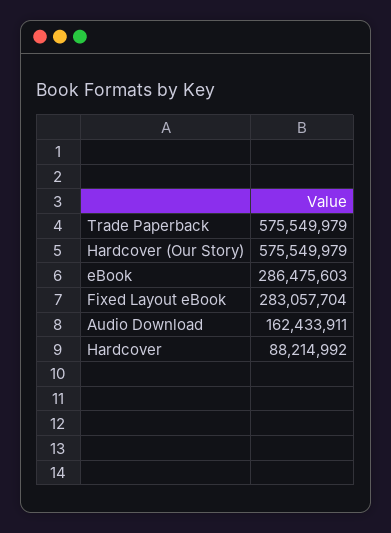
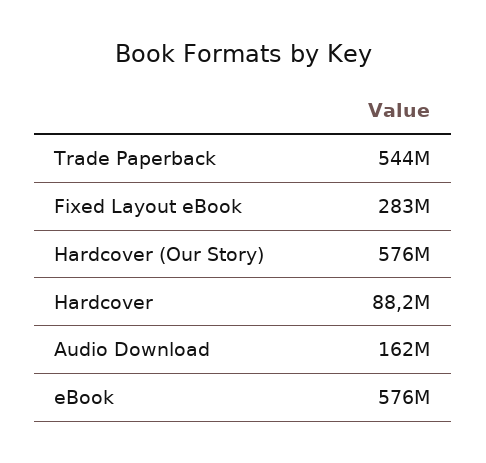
Trade Paperback: 575549979 -> 544000000
eBook: 286475603 -> 576000000

